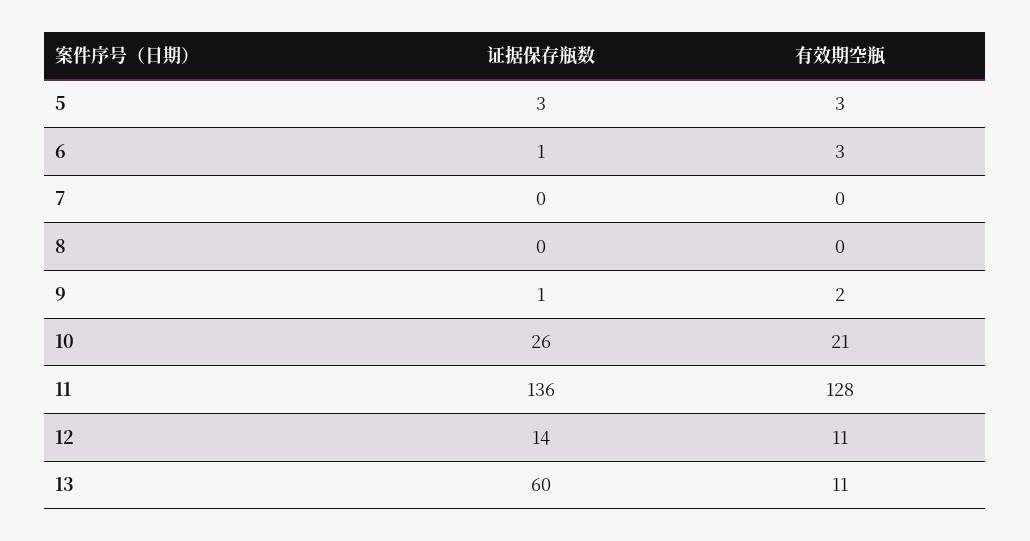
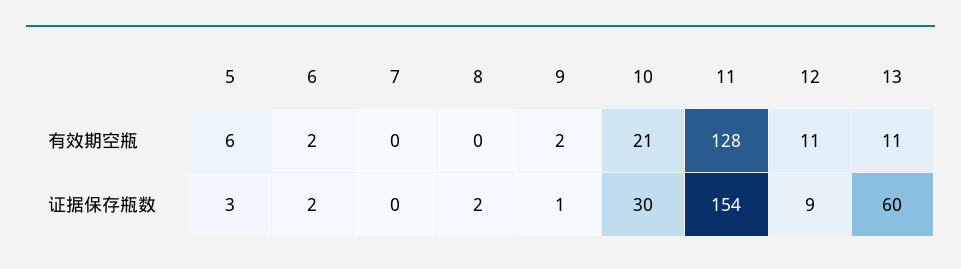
有效期空瓶, 5: 3 -> 6
证据保存瓶数, 6: 1 -> 2
有效期空瓶, 6: 3 -> 2
证据保存瓶数, 8: 0 -> 2
证据保存瓶数, 10: 26 -> 30
证据保存瓶数, 11: 136 -> 154
证据保存瓶数, 12: 14 -> 9

